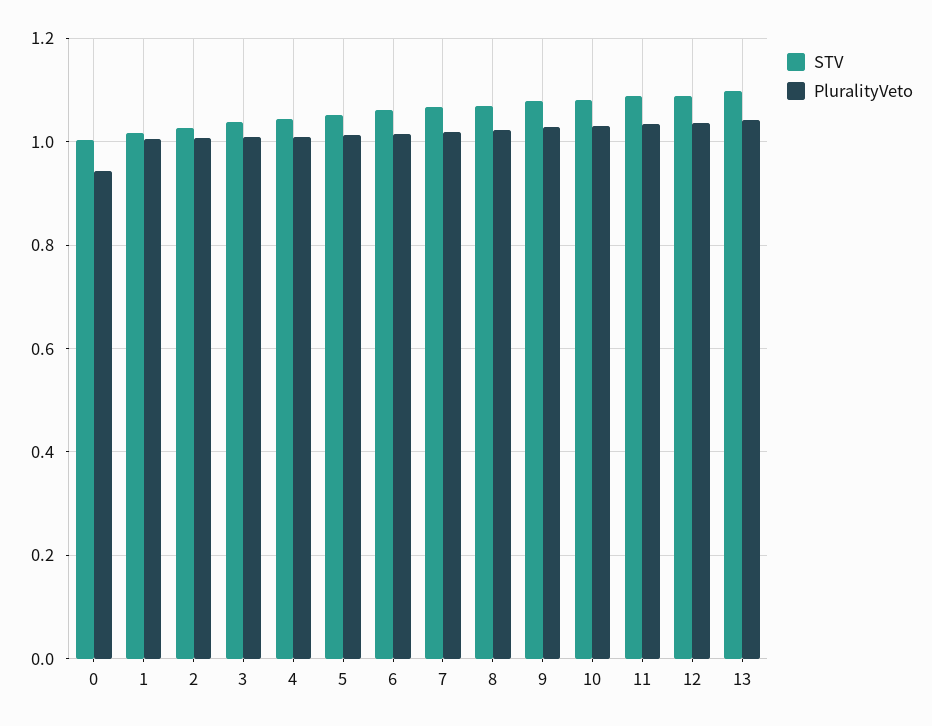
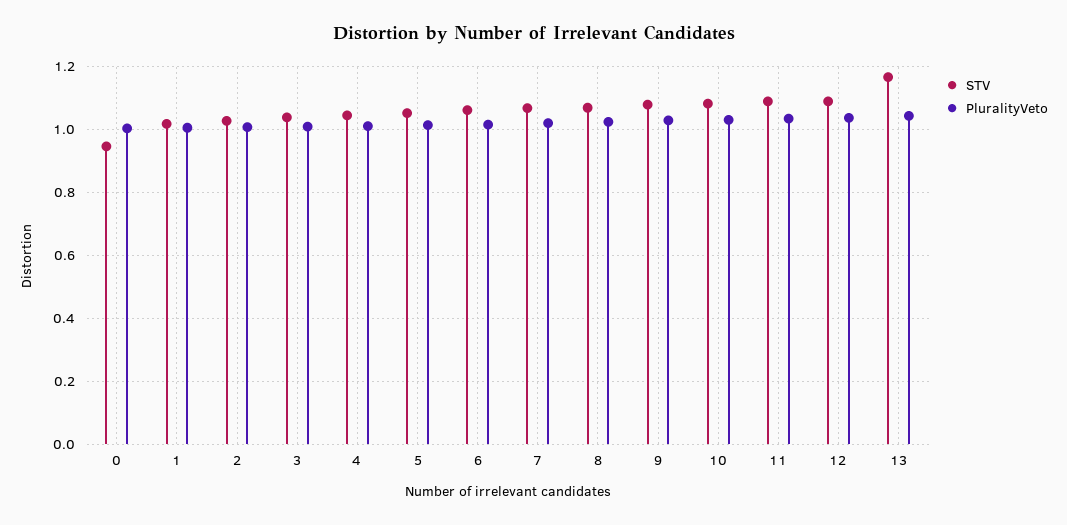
STV, 0: 1 -> 0.94
PluralityVeto, 0: 0.94 -> 1
STV, 13: 1.1 -> 1.16

